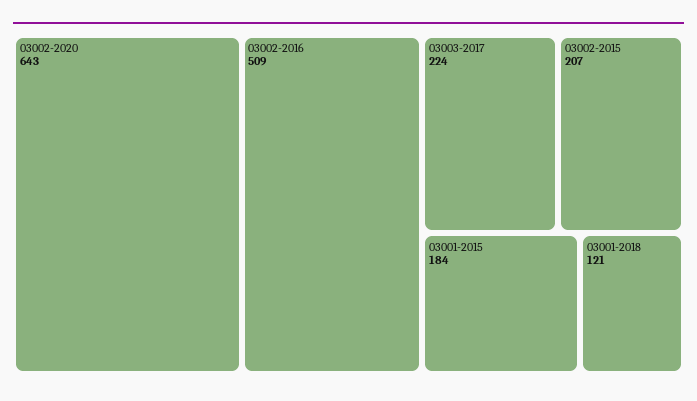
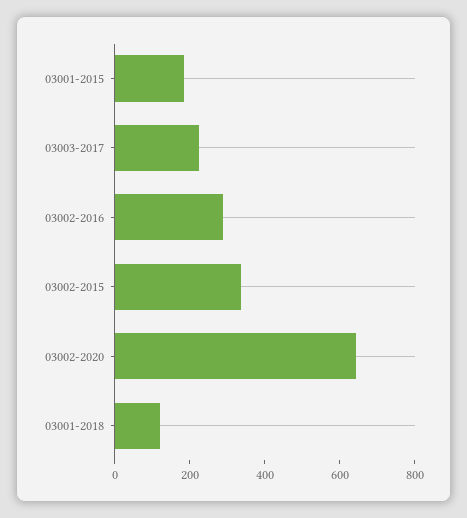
03002-2016: 509 -> 300
03002-2015: 207 -> 350

